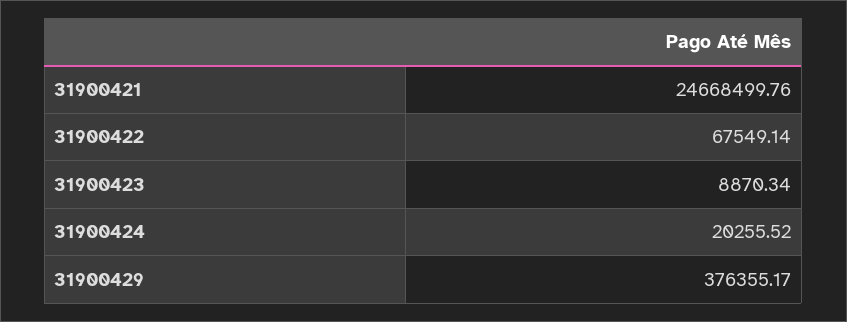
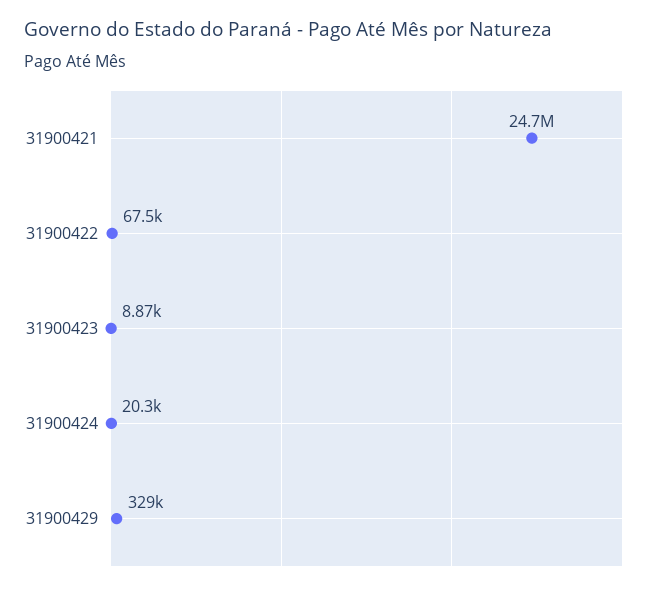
31900429: 376355.17 -> 329000

